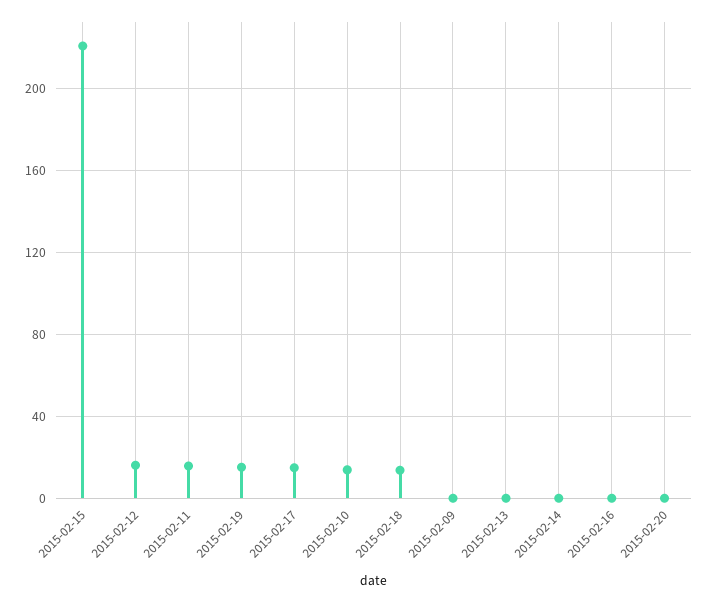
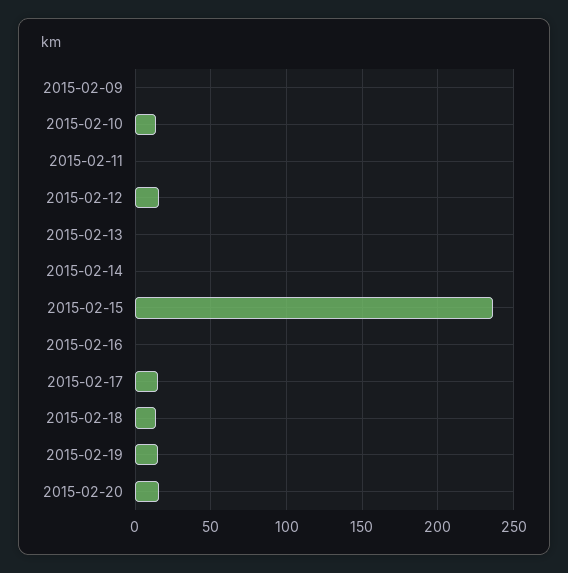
2015-02-15: 220 -> 235
2015-02-11: 15 -> 0
2015-02-20: 0 -> 15

